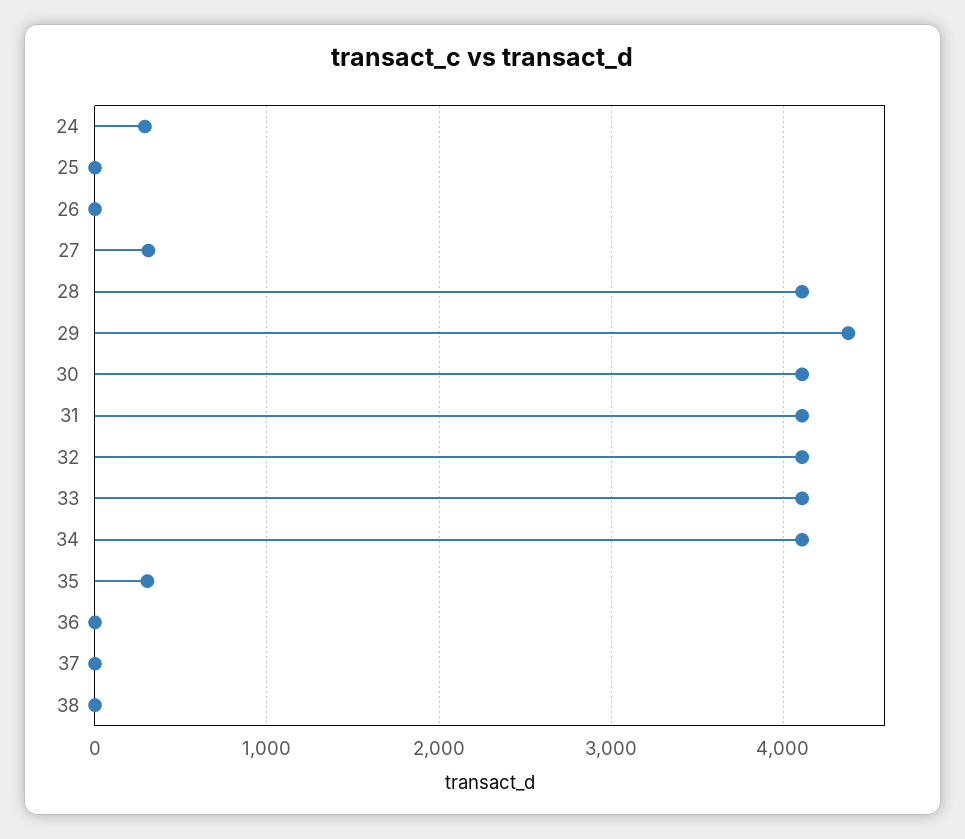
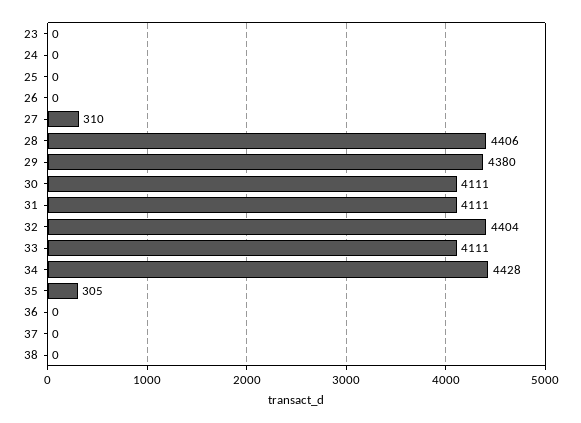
24: 300 -> 0
28: 4100 -> 4406
32: 4100 -> 4404
34: 4100 -> 4428
23: none -> 0

